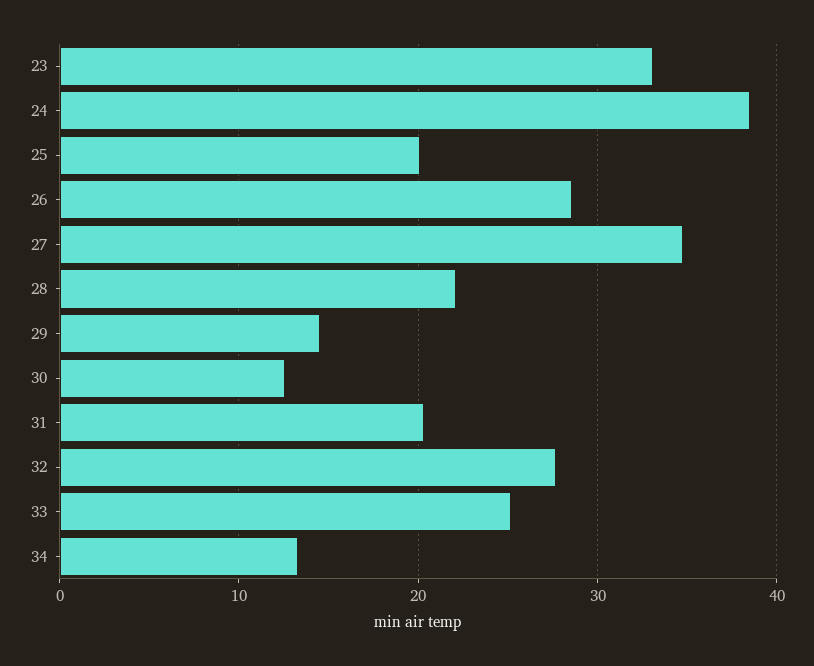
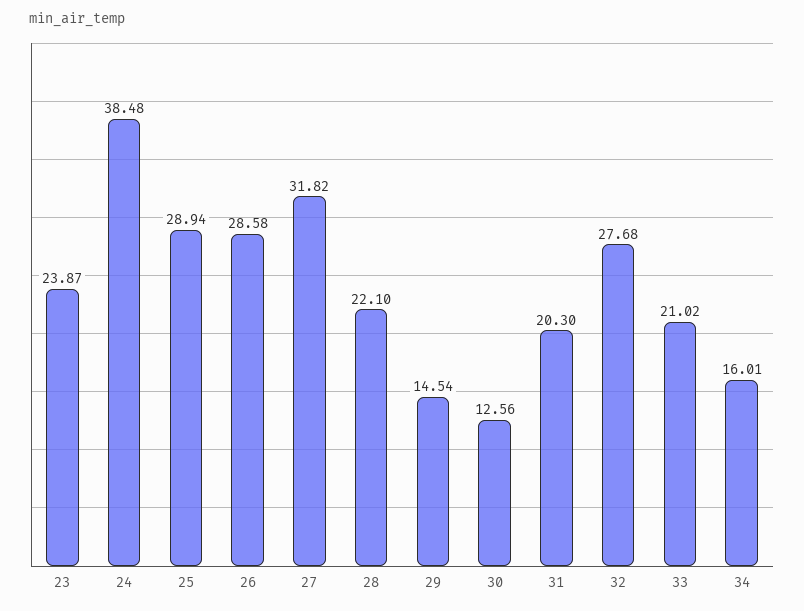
23: 33 -> 23.87
25: 20 -> 28.94
27: 35 -> 31.82
33: 25 -> 21.02
34: 13 -> 16.01

